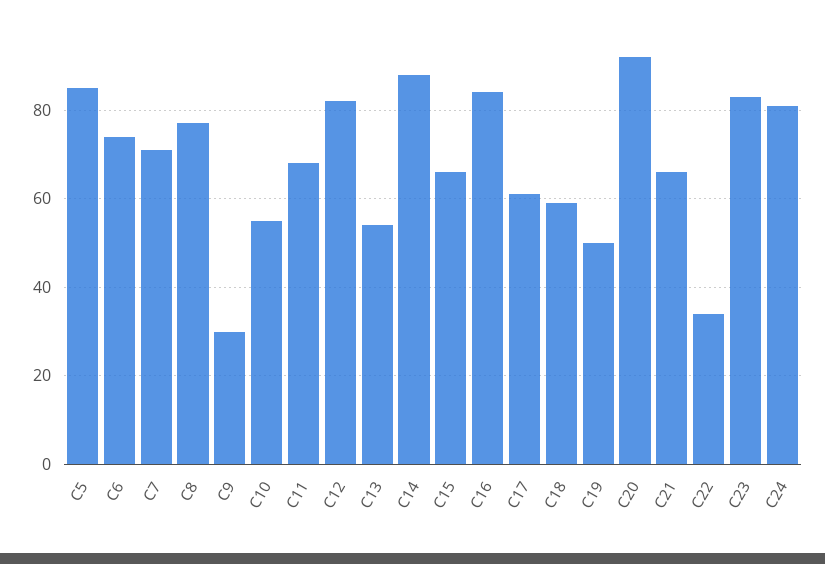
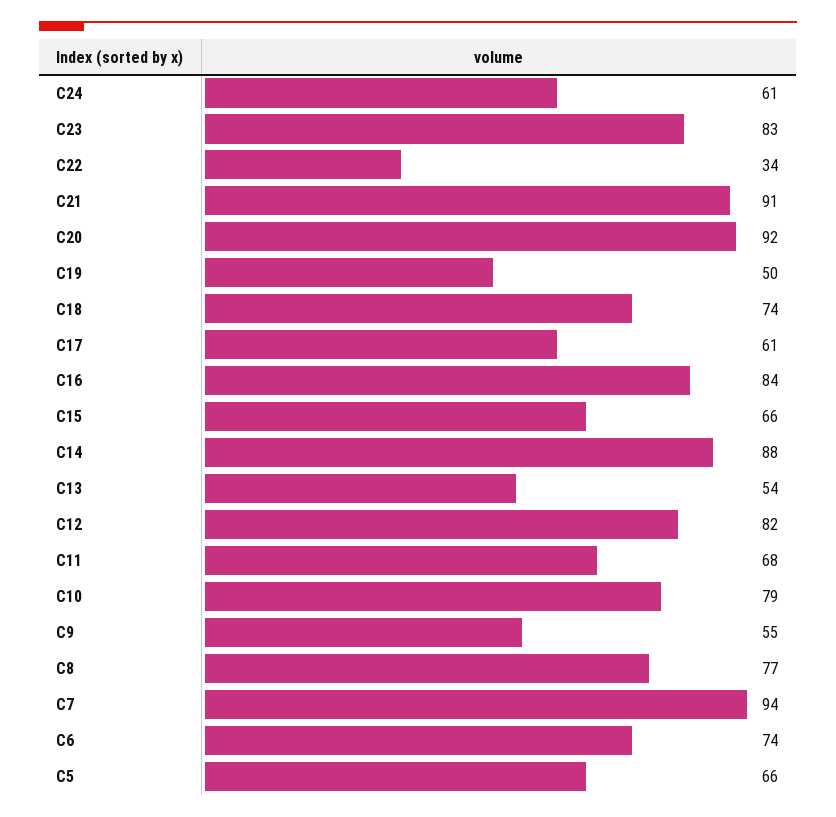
C5: 85 -> 66
C7: 70 -> 94
C9: 30 -> 55
C10: 55 -> 79
C18: 60 -> 74
C21: 65 -> 91
C24: 80 -> 61

